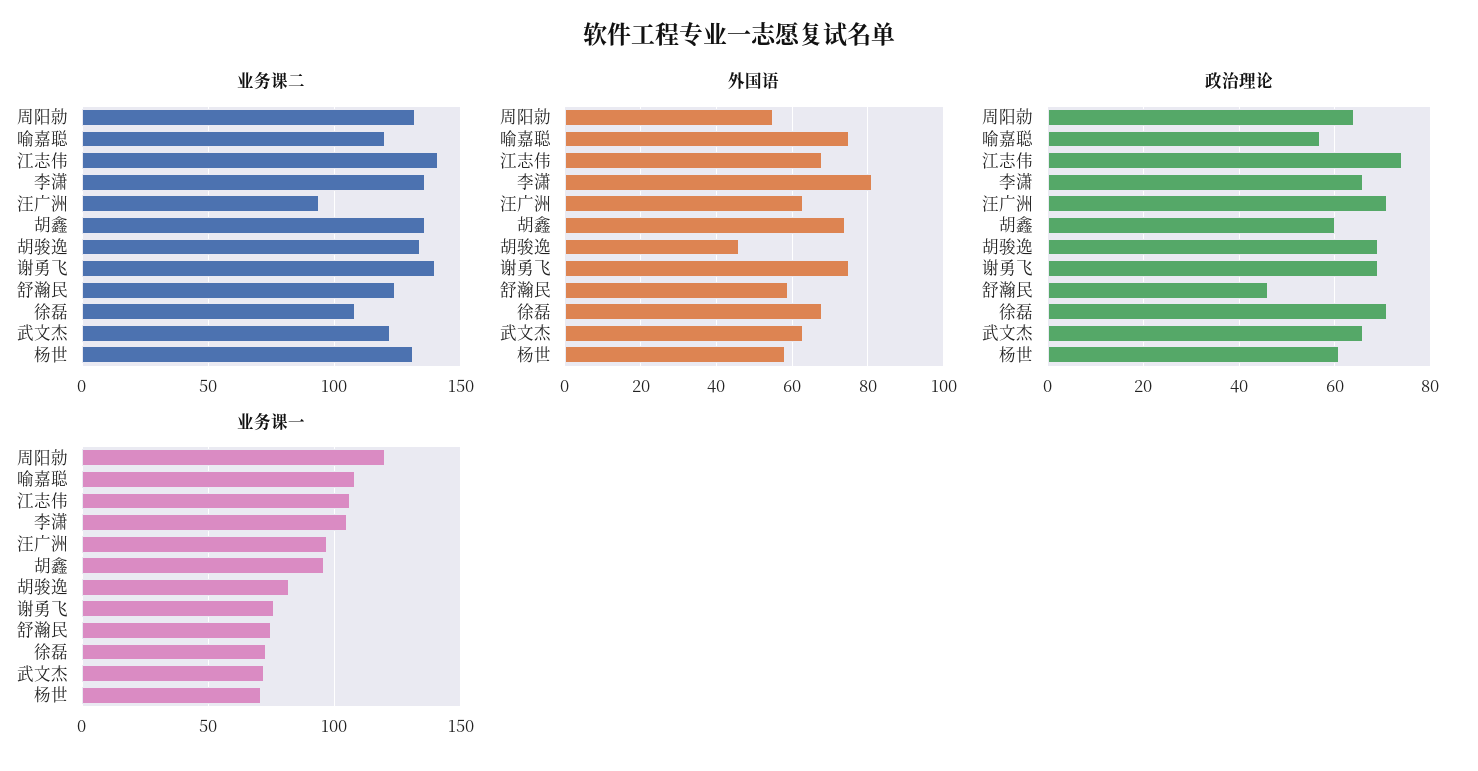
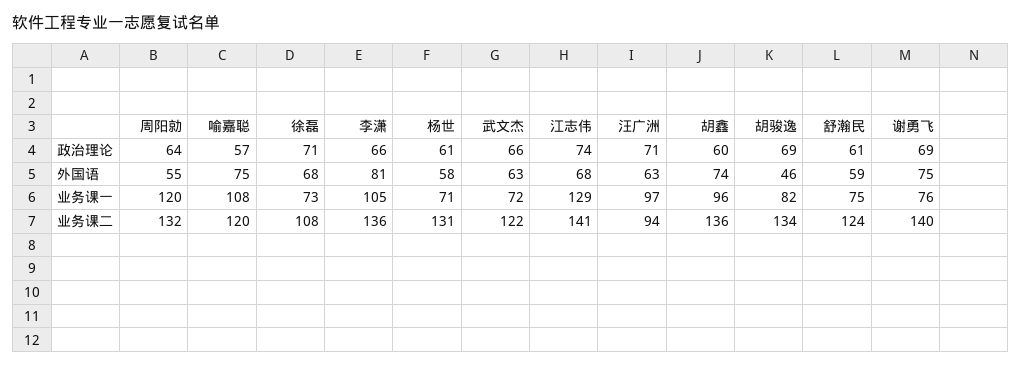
政治理论, 舒瀚民: 45 -> 61
业务课一, 江志伟: 105 -> 129

